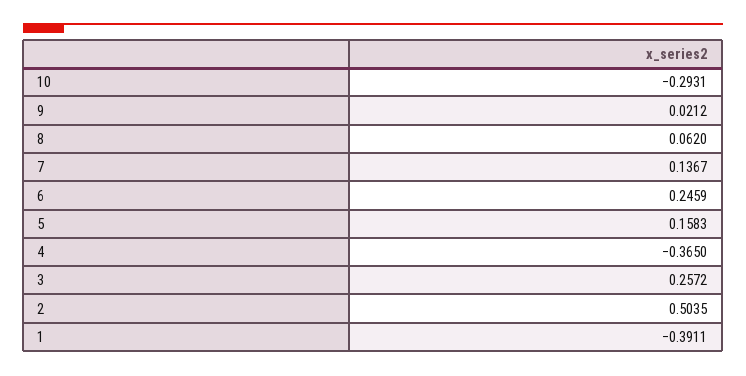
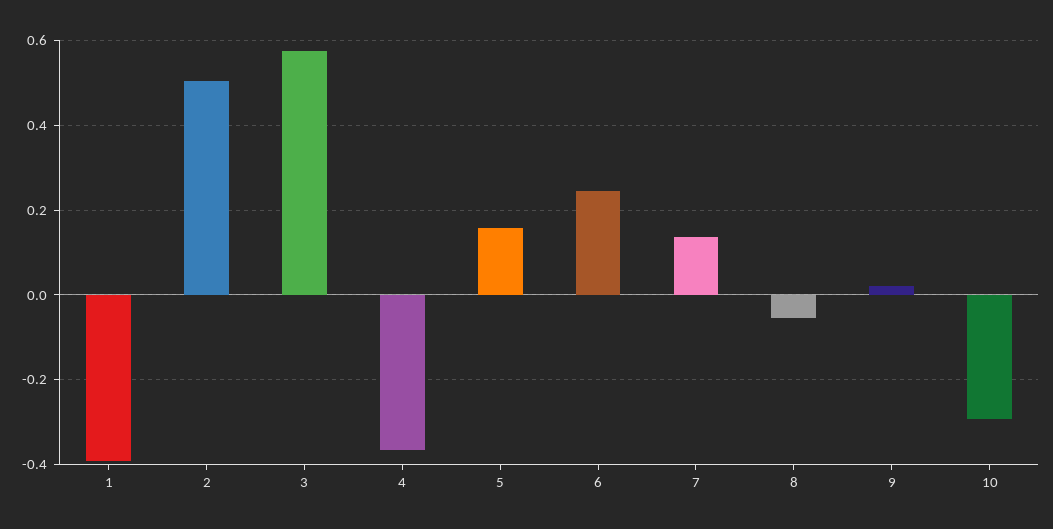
8: 0.062 -> -0.06
3: 0.2572 -> 0.58

